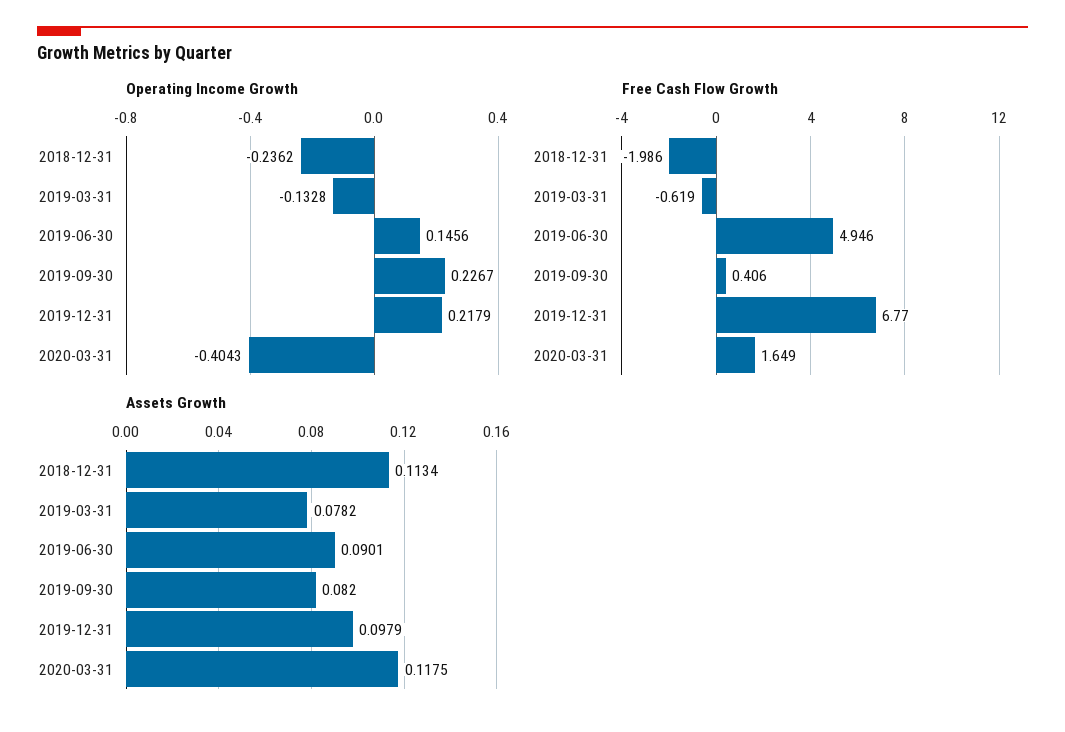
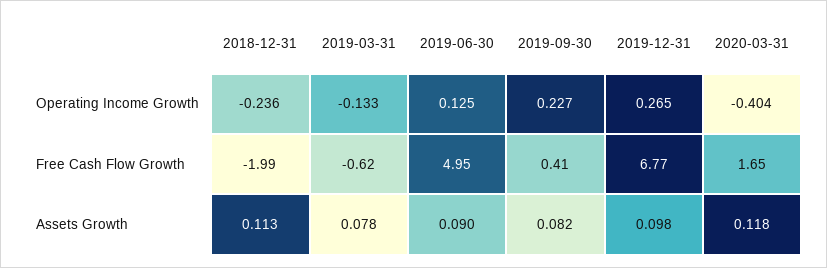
Operating Income Growth, 2019-06-30: 0.1456 -> 0.125
Operating Income Growth, 2019-12-31: 0.2179 -> 0.265

